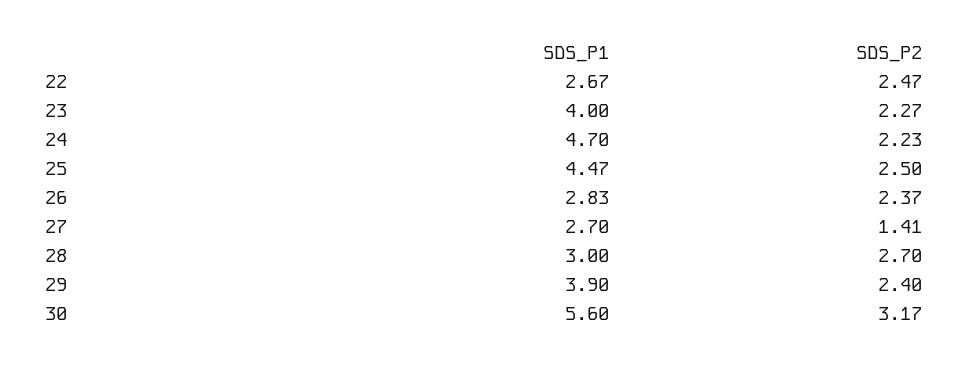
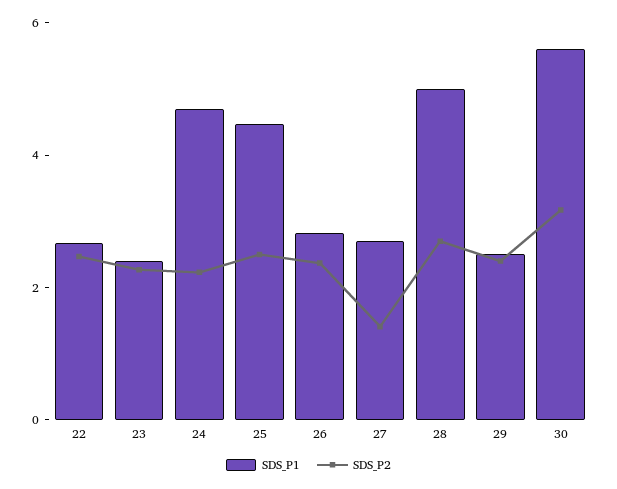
SDS_P1, 23: 4 -> 2.5
SDS_P1, 28: 3 -> 5
SDS_P1, 29: 3.9 -> 2.5

